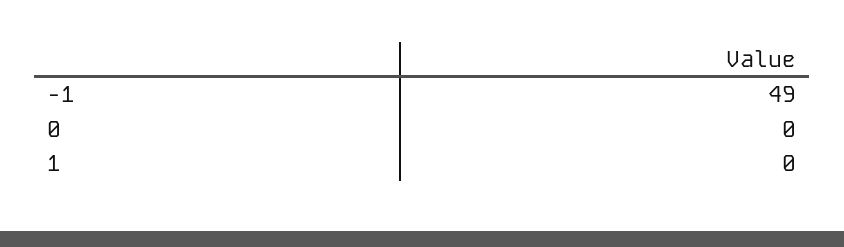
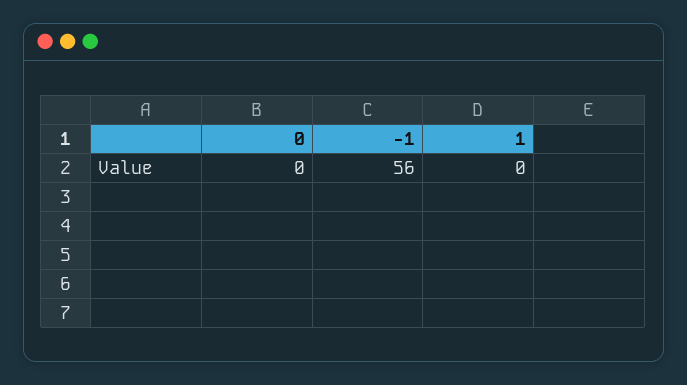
-1: 49 -> 56

